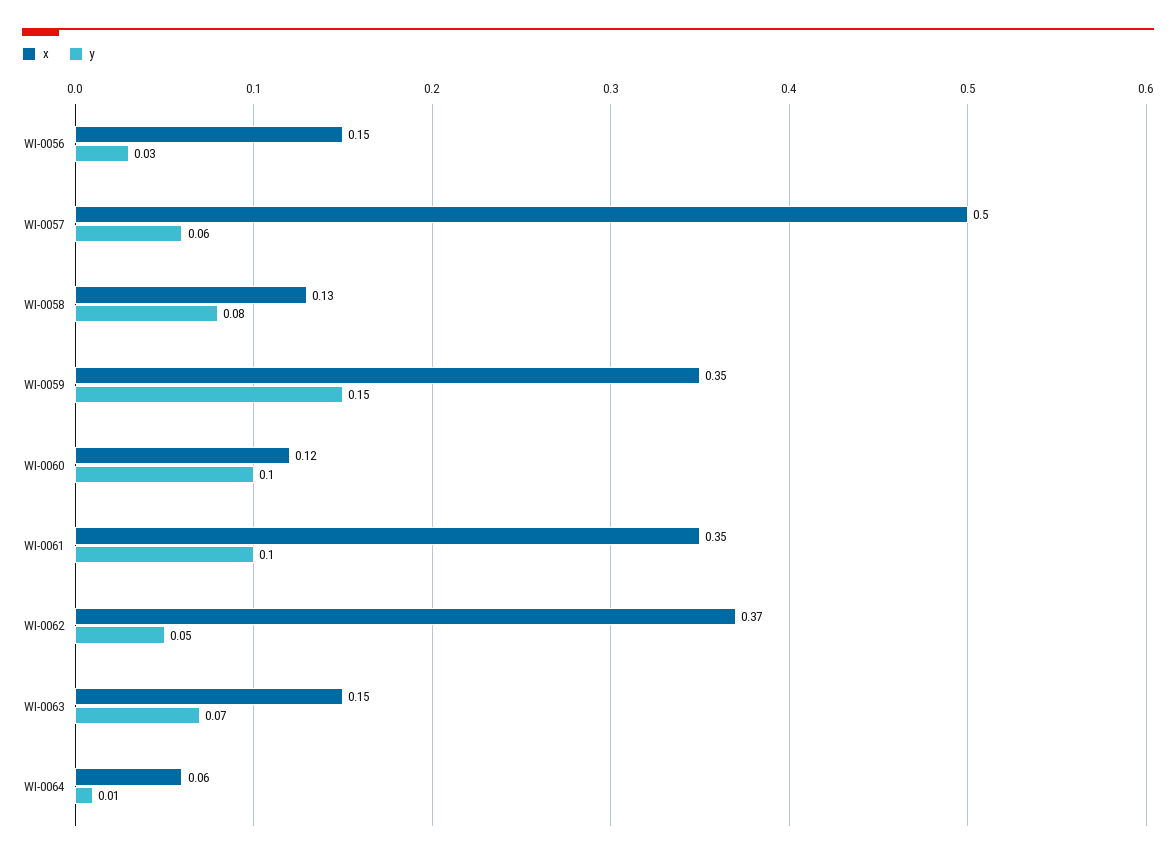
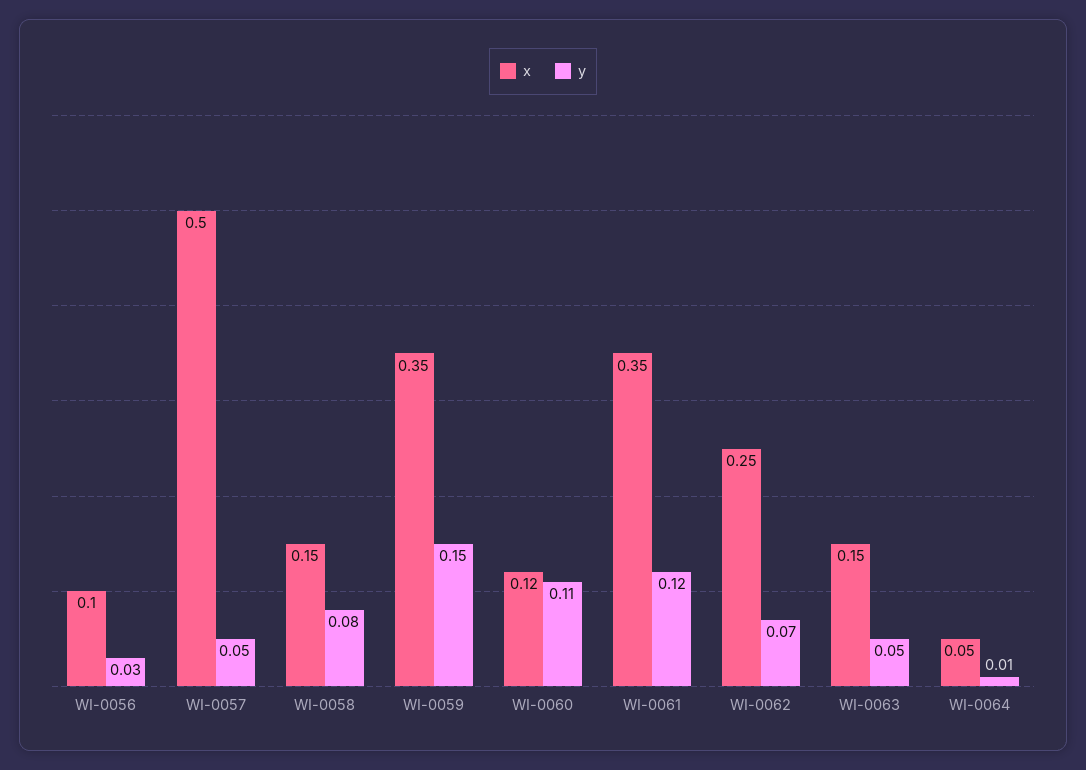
x, WI-0056: 0.15 -> 0.1
y, WI-0057: 0.06 -> 0.05
x, WI-0058: 0.13 -> 0.15
y, WI-0060: 0.1 -> 0.11
y, WI-0061: 0.1 -> 0.12
x, WI-0062: 0.37 -> 0.25
y, WI-0062: 0.05 -> 0.07
y, WI-0063: 0.07 -> 0.05
x, WI-0064: 0.06 -> 0.05

